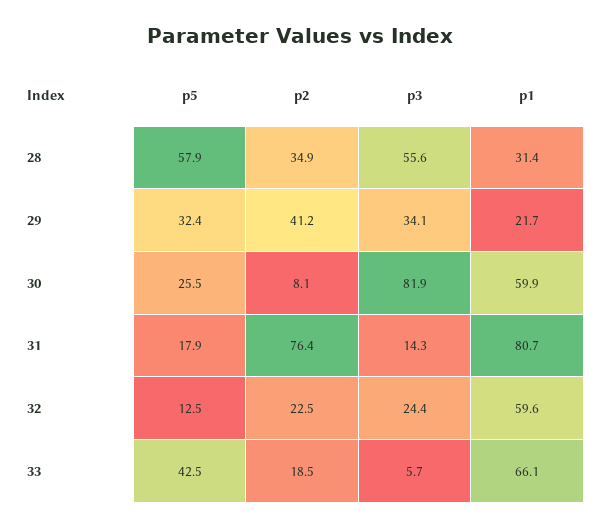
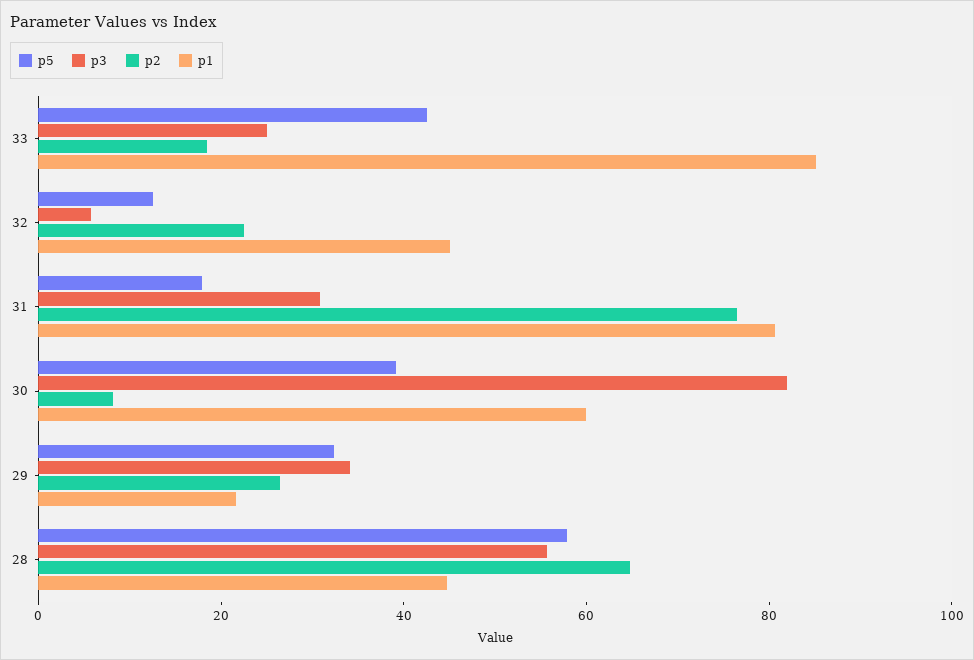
p2, 28: 34.9 -> 65
p1, 28: 31.4 -> 45
p2, 29: 41.2 -> 25
p5, 30: 25.5 -> 40
p3, 31: 14.3 -> 30
p3, 32: 24.4 -> 5
p1, 32: 59.6 -> 45
p3, 33: 5.7 -> 25
p1, 33: 66.1 -> 85

